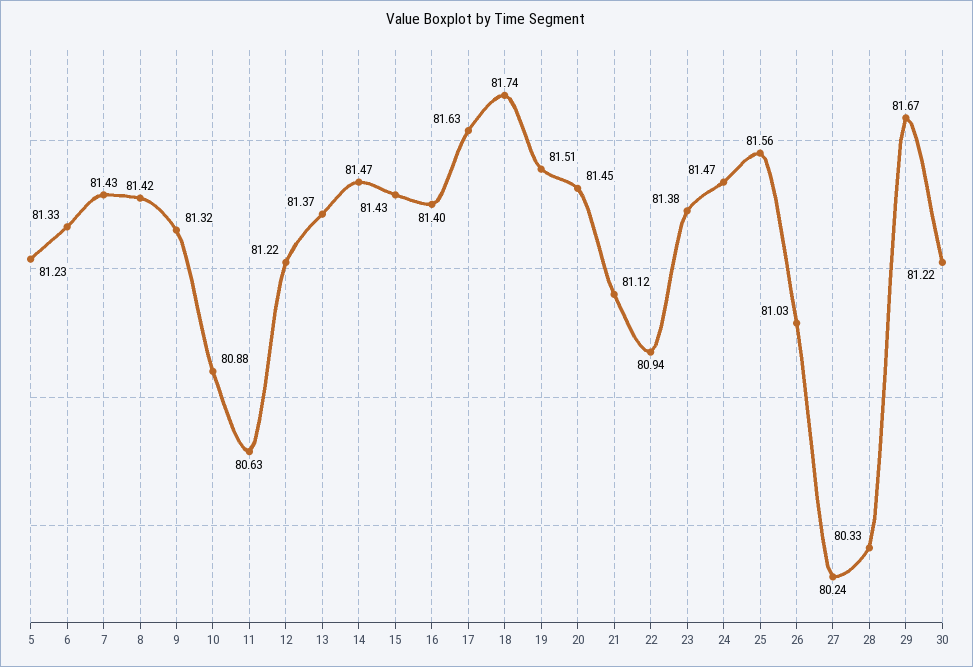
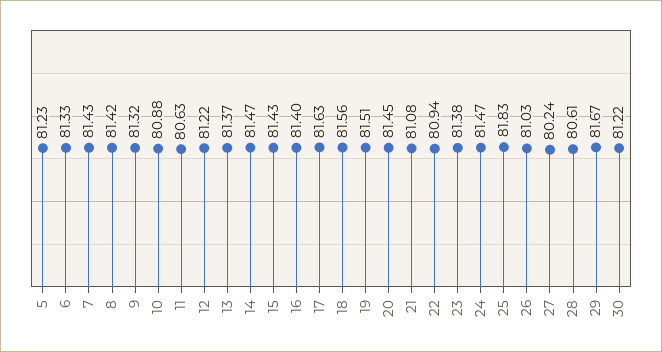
18: 81.74 -> 81.56
21: 81.12 -> 81.08
25: 81.56 -> 81.83
28: 80.33 -> 80.61

